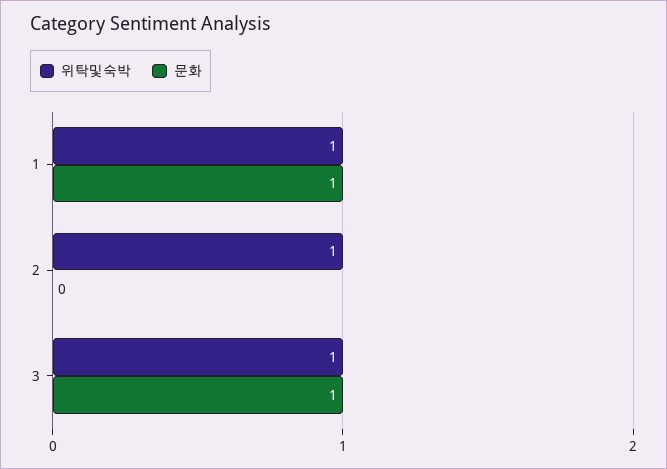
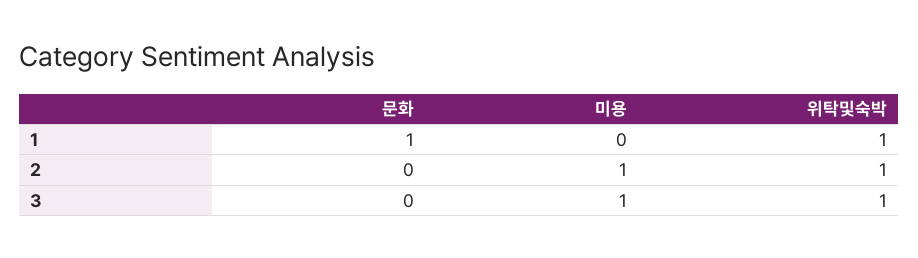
문화, 3: 1 -> 0
미용, 1: none -> 0
미용, 2: none -> 1
미용, 3: none -> 1

